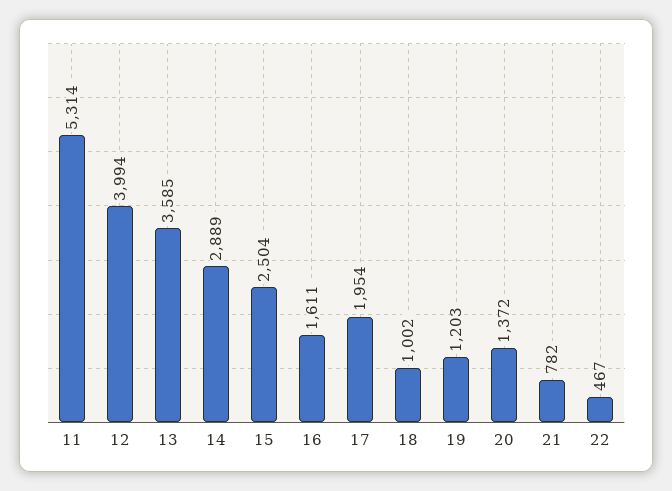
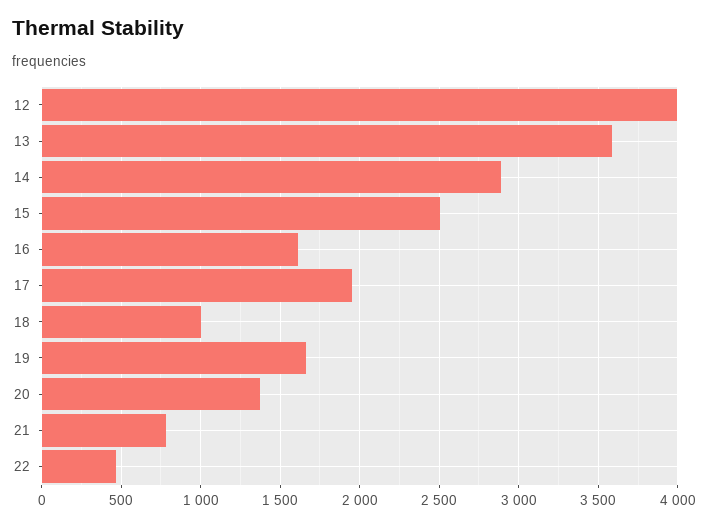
11: 5314 -> none
19: 1203 -> 1650

